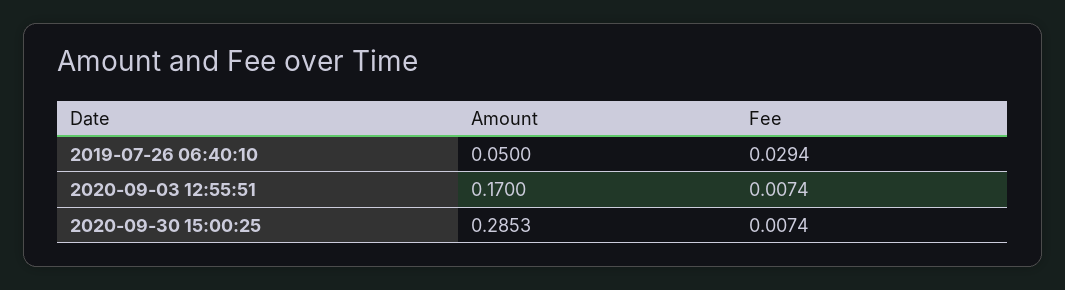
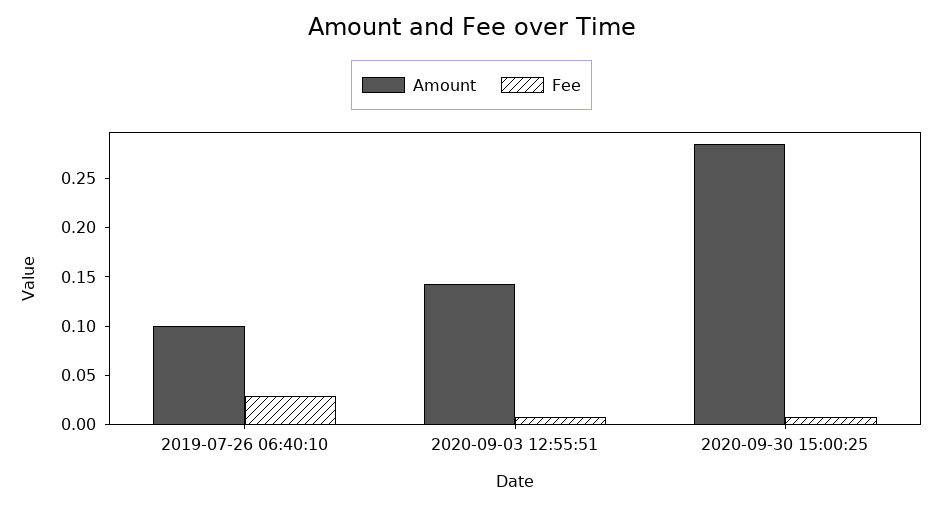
Amount, 2019-07-26 06:40:10: 0.05 -> 0.1
Amount, 2020-09-03 12:55:51: 0.17 -> 0.14

